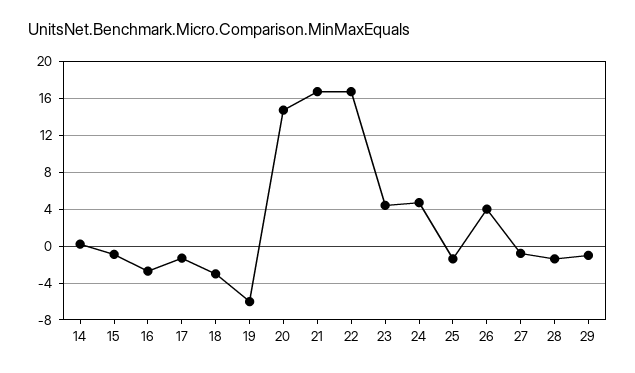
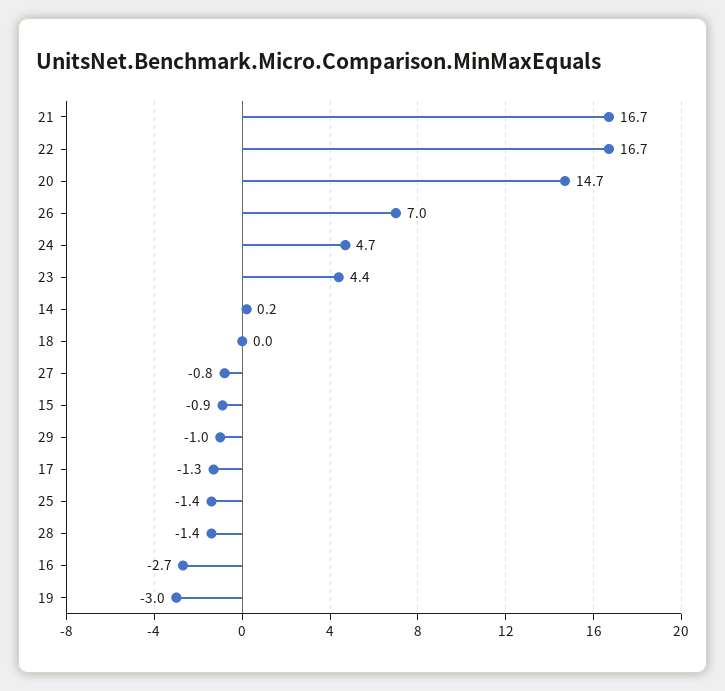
18: -3 -> 0
19: -6 -> -3
26: 4 -> 7

